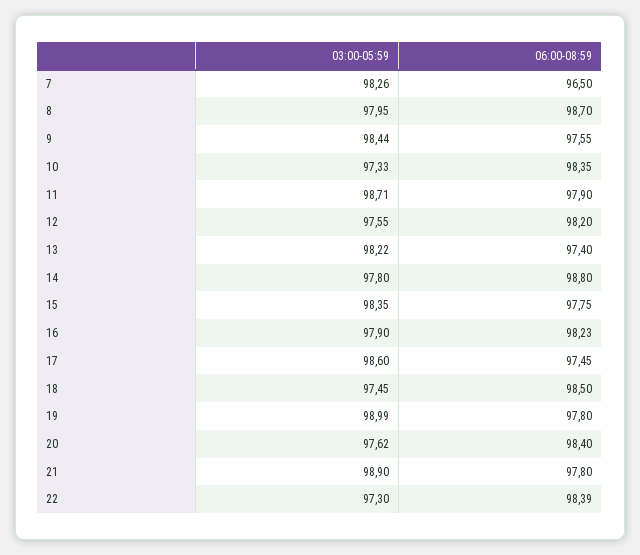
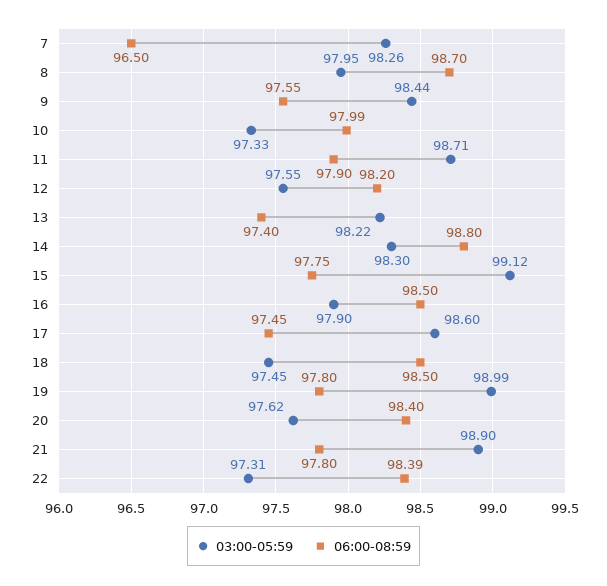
06:00-08:59, 10: 98.35 -> 97.99
03:00-05:59, 14: 97.8 -> 98.3
03:00-05:59, 15: 98.35 -> 99.12
06:00-08:59, 16: 98.23 -> 98.5
03:00-05:59, 22: 97.3 -> 97.31

